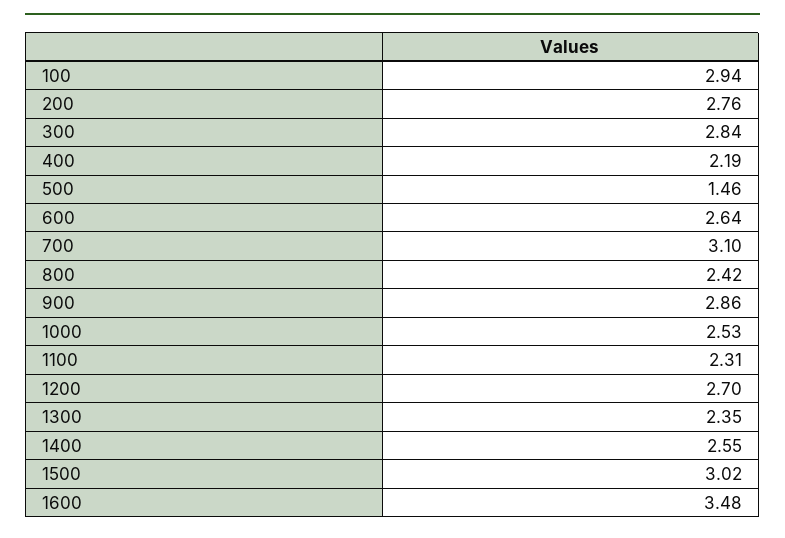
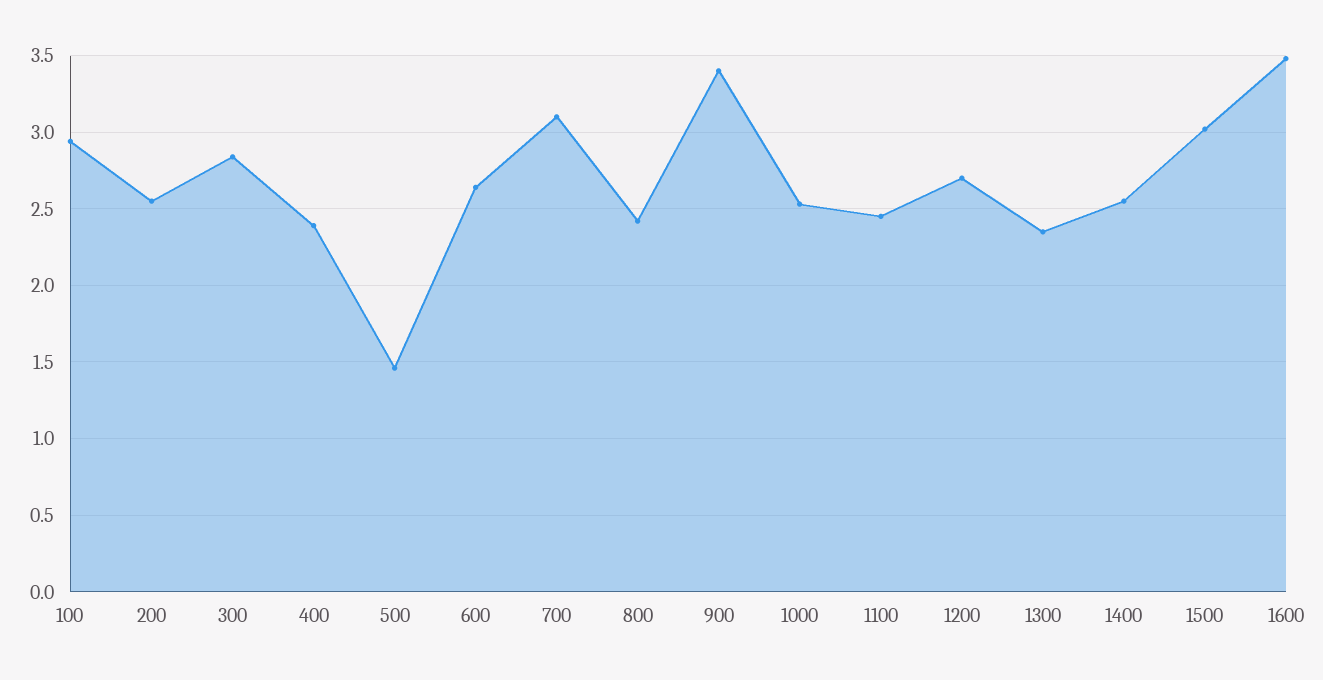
200: 2.76 -> 2.55
400: 2.19 -> 2.4
900: 2.86 -> 3.4
1100: 2.31 -> 2.45

